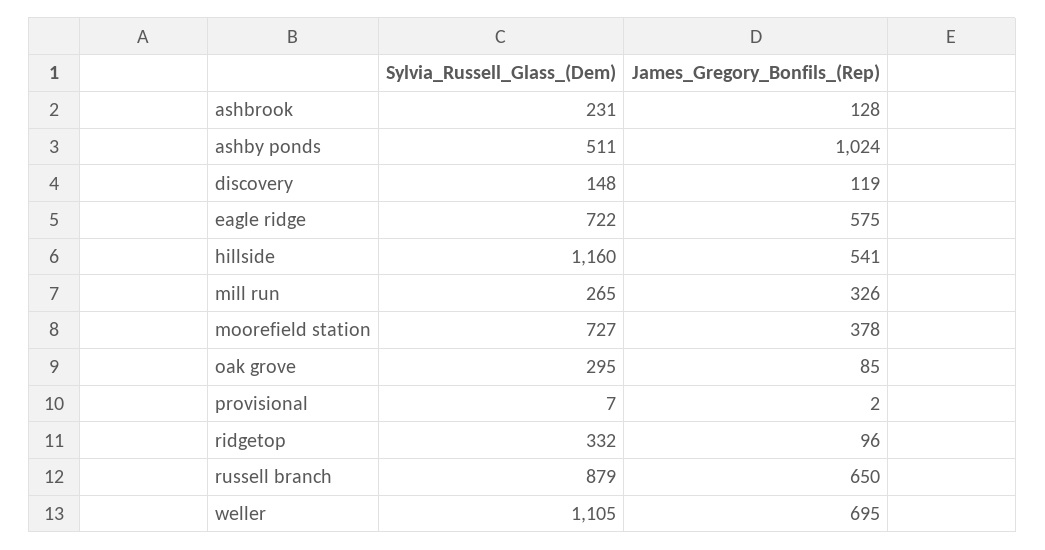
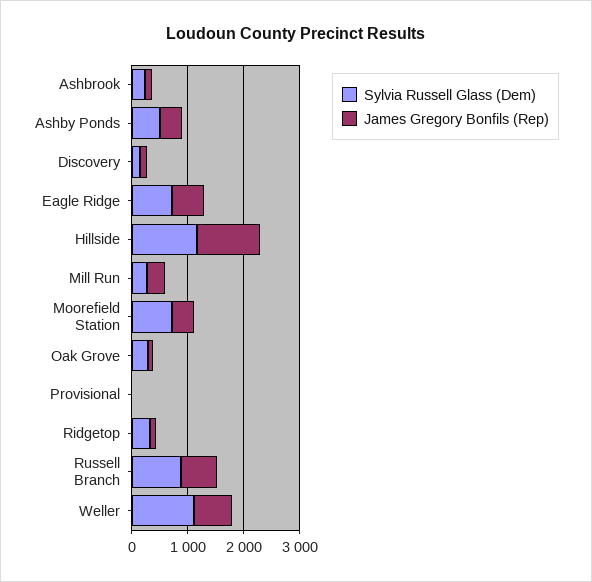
James_Gregory_Bonfils_(Rep), ashby ponds: 1024 -> 400
James_Gregory_Bonfils_(Rep), hillside: 541 -> 1200

